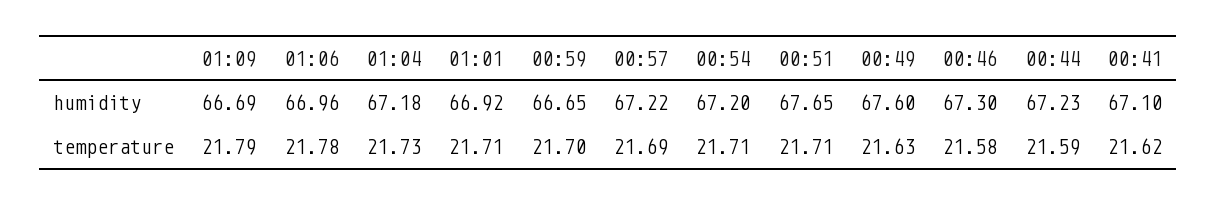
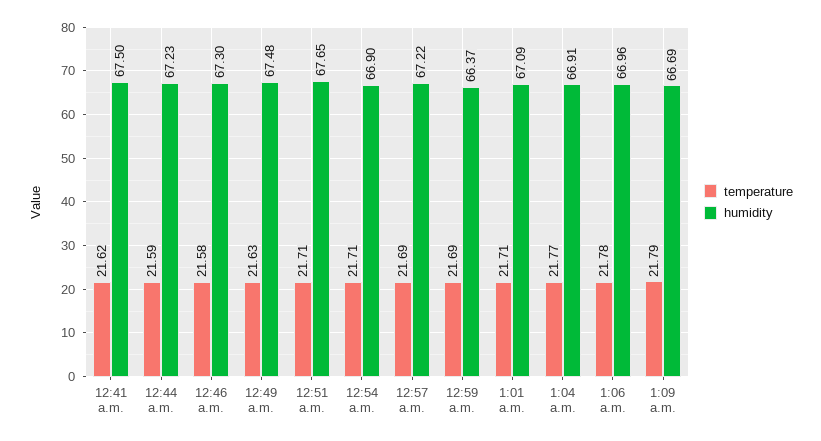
humidity, 01:04: 67.18 -> 66.91
humidity, 01:01: 66.92 -> 67.09
humidity, 00:59: 66.65 -> 66.37
humidity, 00:54: 67.2 -> 66.9
humidity, 00:49: 67.6 -> 67.48
humidity, 00:41: 67.1 -> 67.5
temperature, 01:04: 21.73 -> 21.77
temperature, 00:59: 21.7 -> 21.69

